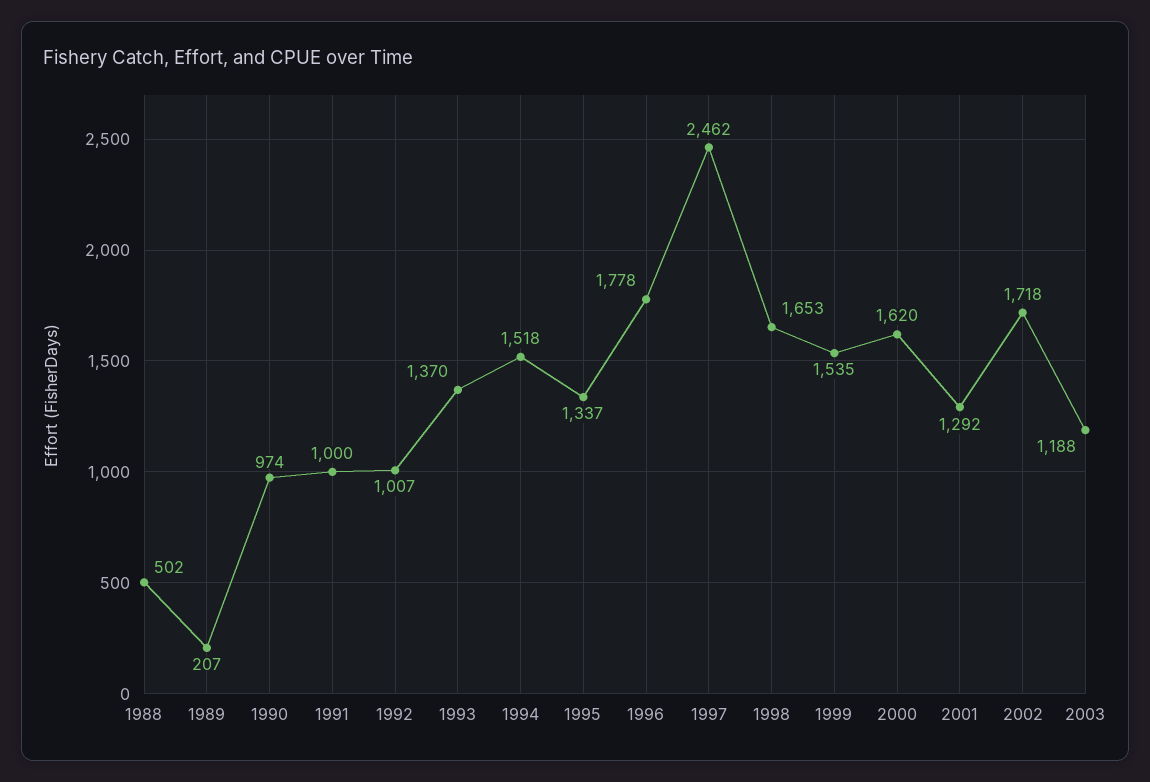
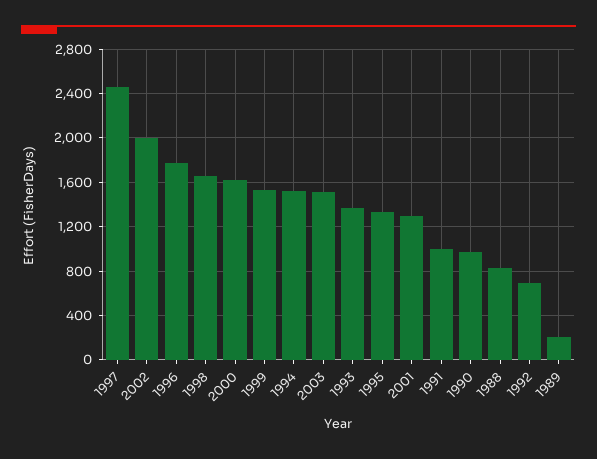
1988: 502 -> 800
1992: 1007 -> 700
2002: 1718 -> 2000
2003: 1188 -> 1500

